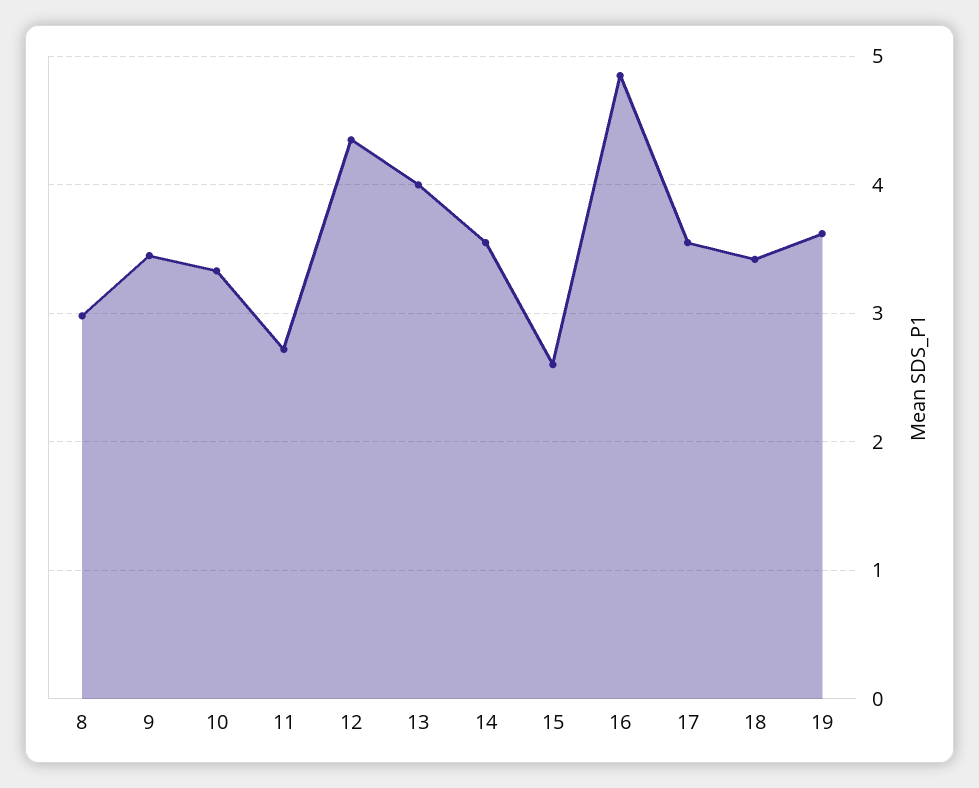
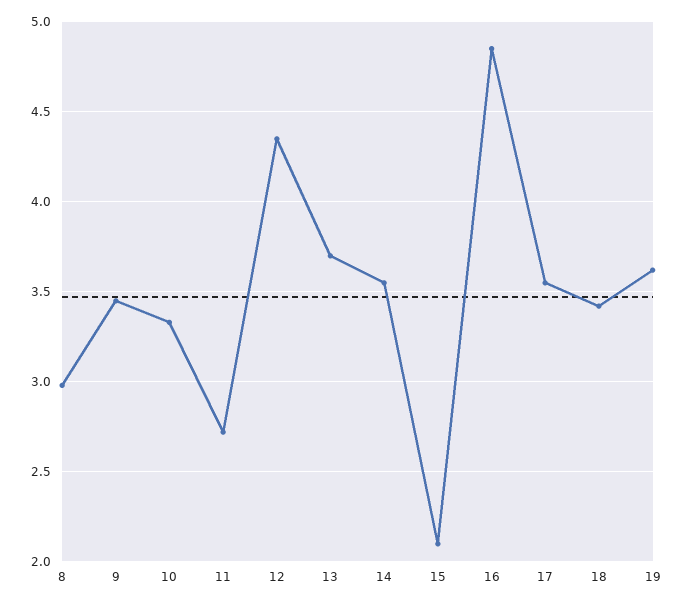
13: 4 -> 3.7
15: 2.6 -> 2.1

